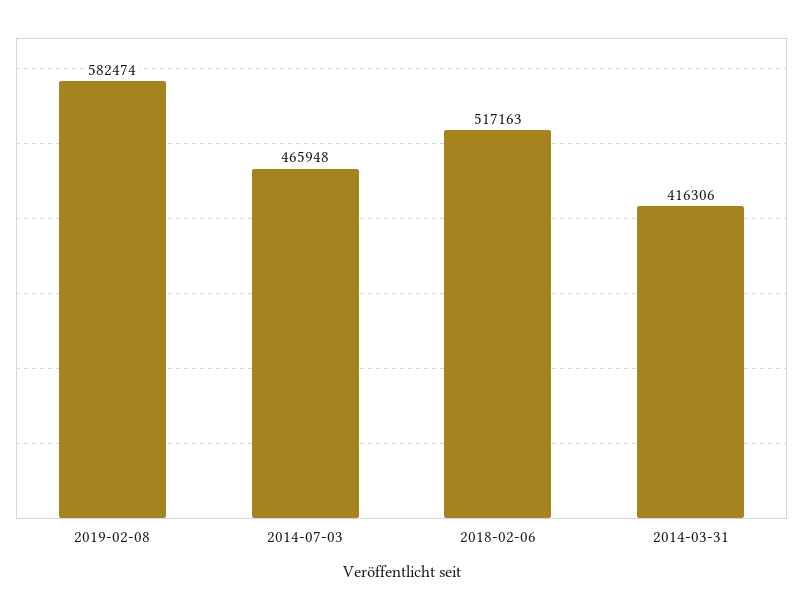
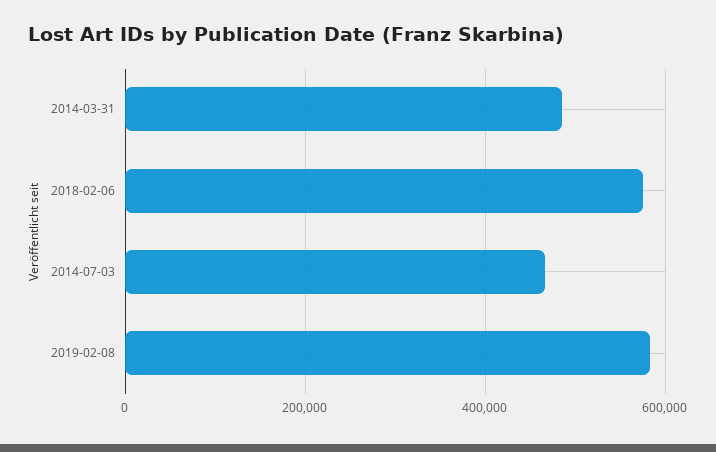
2018-02-06: 517163 -> 580000
2014-03-31: 416306 -> 480000

